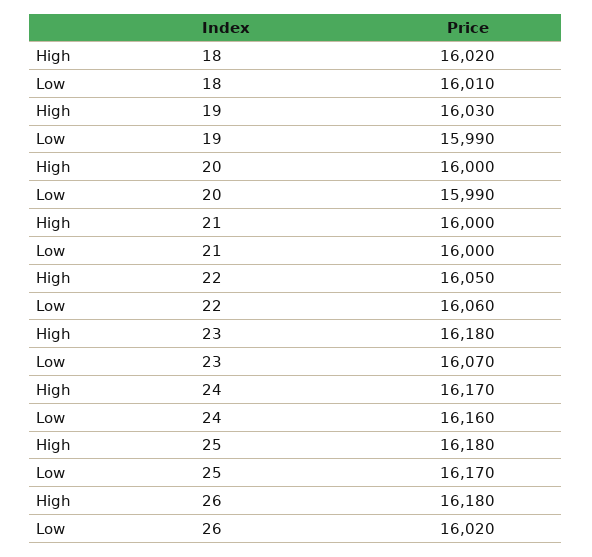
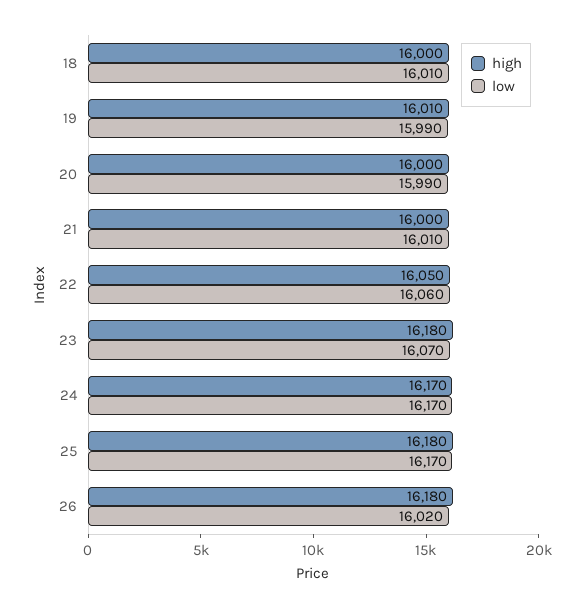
High, 18: 16020 -> 16000
High, 19: 16030 -> 16010
Low, 21: 16000 -> 16010
Low, 24: 16160 -> 16170

